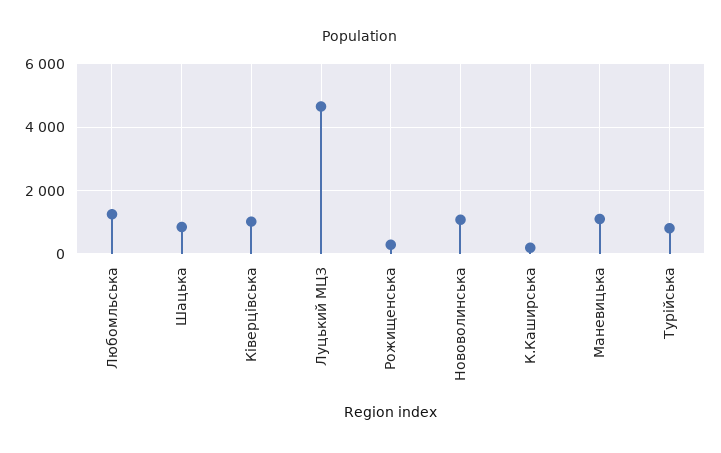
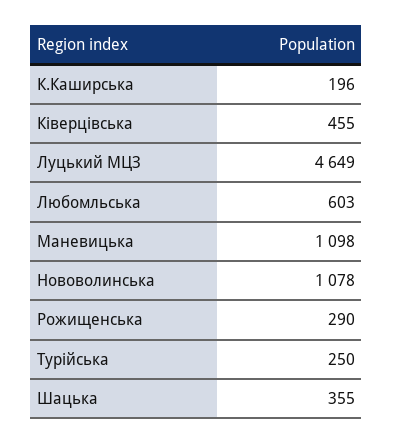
Любомльська: 1200 -> 603
Шацька: 800 -> 355
Ківерцівська: 1000 -> 455
Турійська: 800 -> 250

